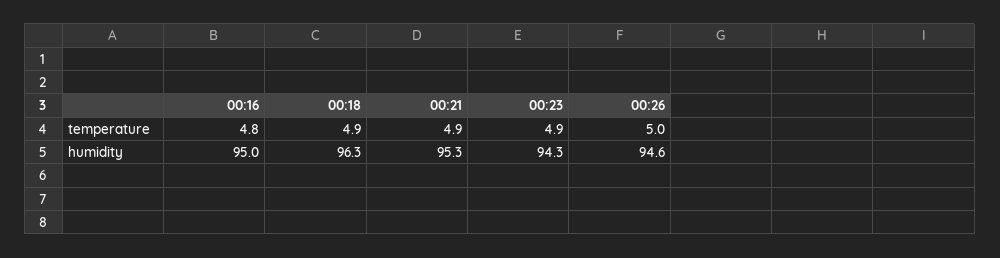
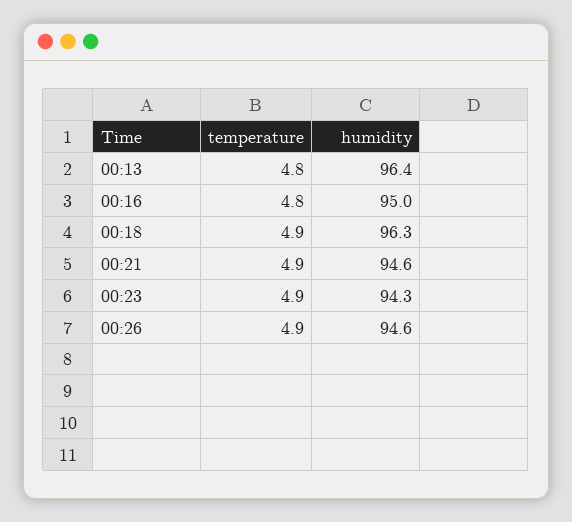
00:26, temperature: 5 -> 4.9
00:21, humidity: 95.3 -> 94.6
00:13, temperature: none -> 4.8
00:13, humidity: none -> 96.4

